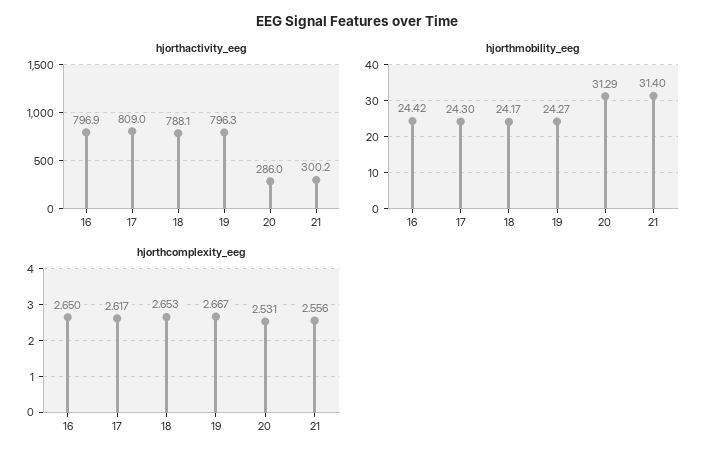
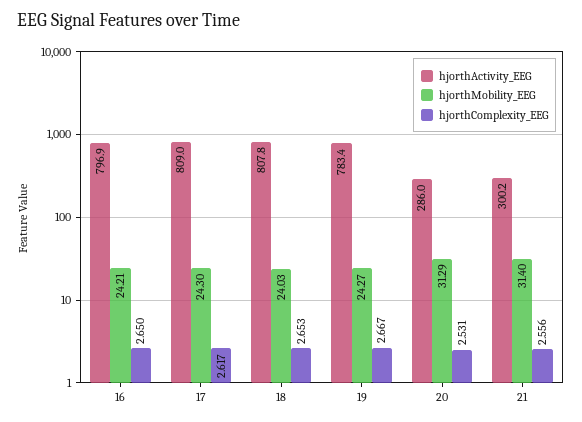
hjorthactivity_eeg, 18: 788.1 -> 807.8
hjorthactivity_eeg, 19: 796.3 -> 783.4
hjorthmobility_eeg, 16: 24.42 -> 24.21
hjorthmobility_eeg, 18: 24.17 -> 24.03

